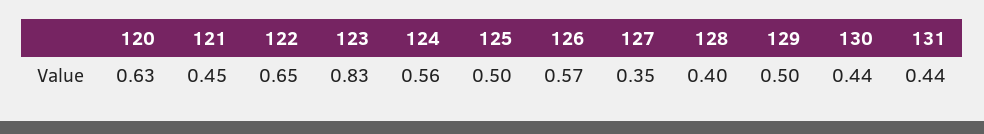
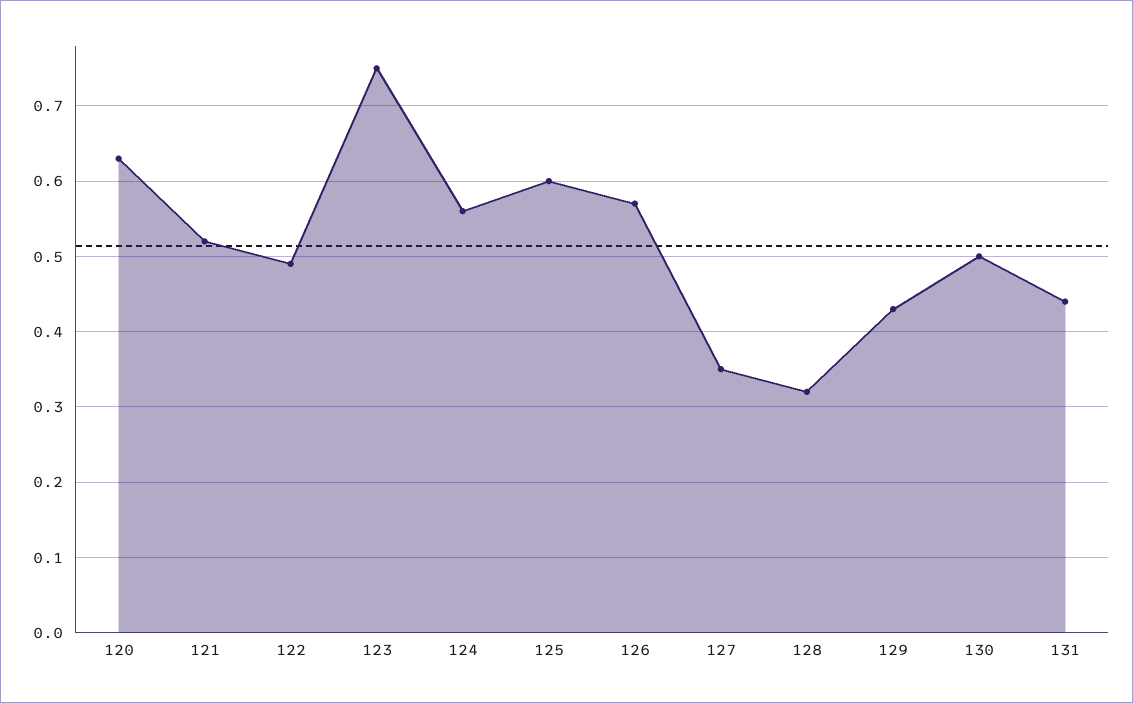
121: 0.45 -> 0.52
122: 0.65 -> 0.49
123: 0.83 -> 0.75
125: 0.5 -> 0.6
128: 0.4 -> 0.32
129: 0.5 -> 0.43
130: 0.44 -> 0.5

